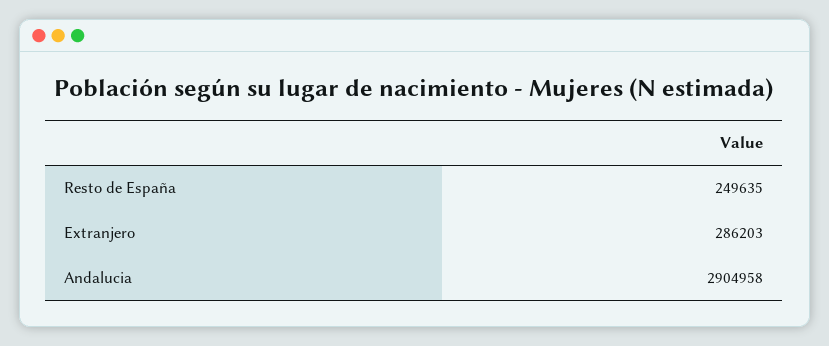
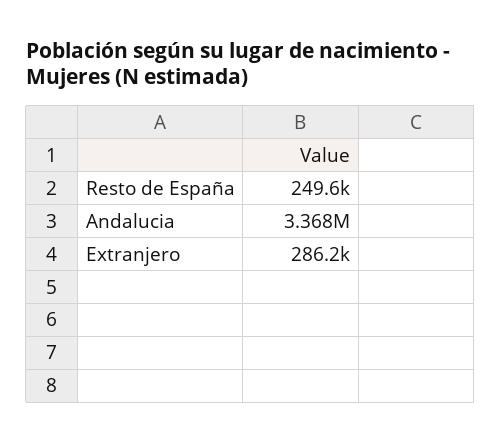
Andalucia: 2904958 -> 3368000

